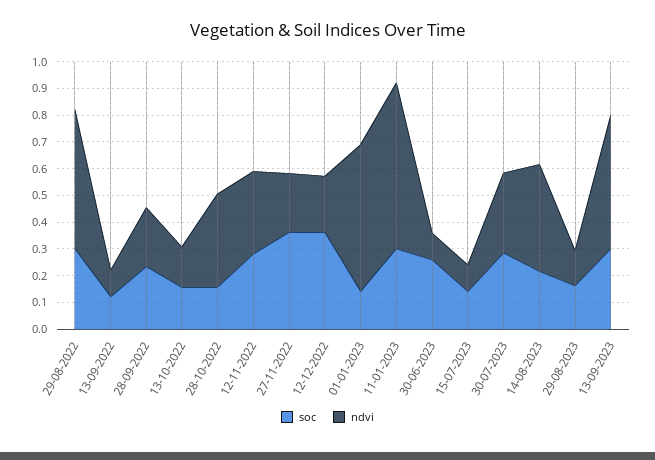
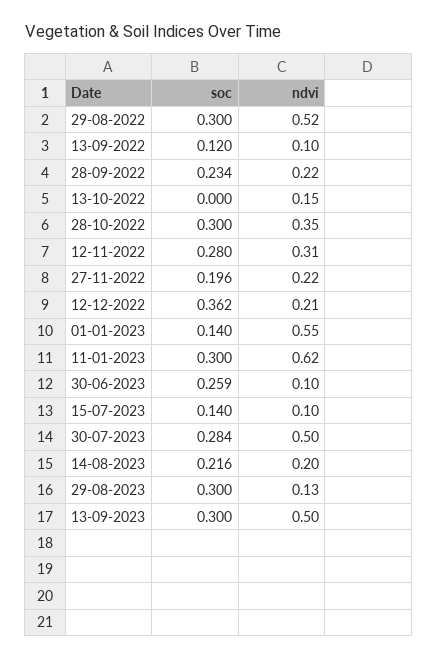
soc, 13-10-2022: 0.15 -> 0
soc, 28-10-2022: 0.15 -> 0.3
soc, 27-11-2022: 0.35 -> 0.196
ndvi, 30-07-2023: 0.3 -> 0.5
ndvi, 14-08-2023: 0.4 -> 0.2
soc, 29-08-2023: 0.15 -> 0.3

